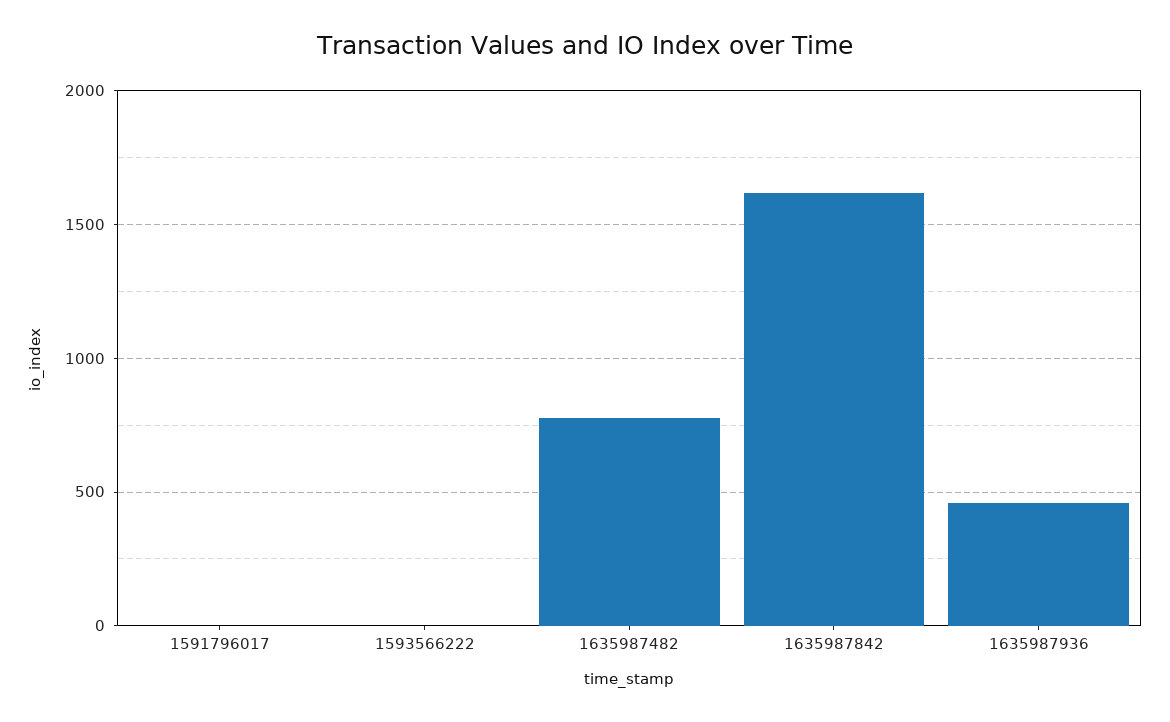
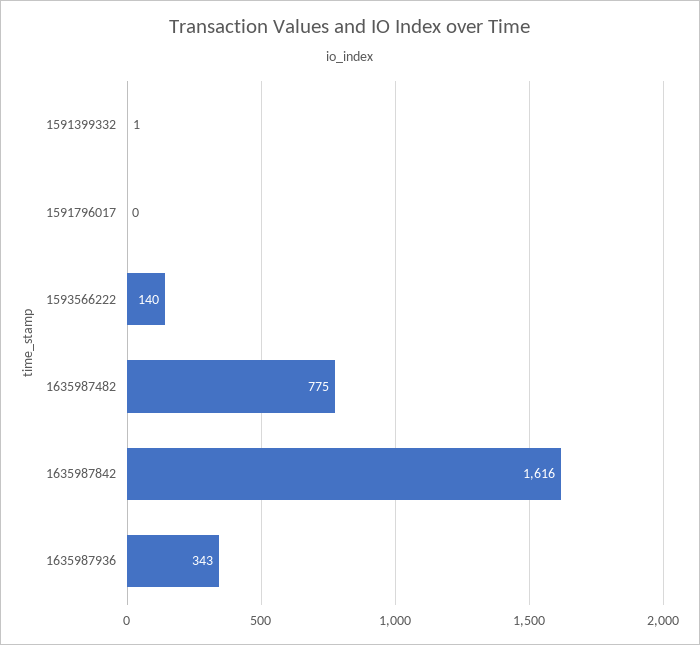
1593566222: 0 -> 140
1635987936: 450 -> 343
1591399332: none -> 1

